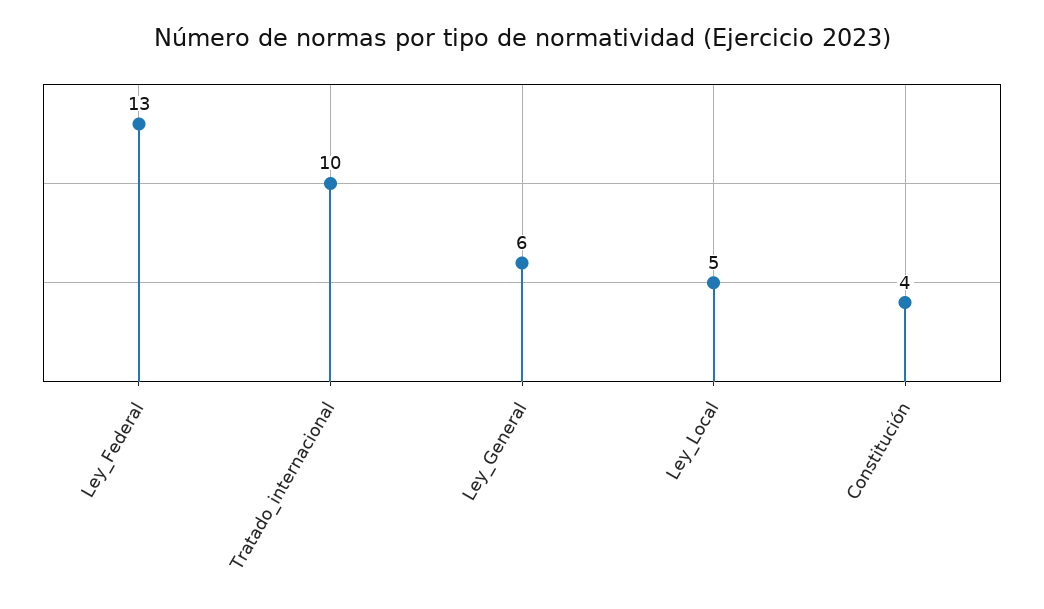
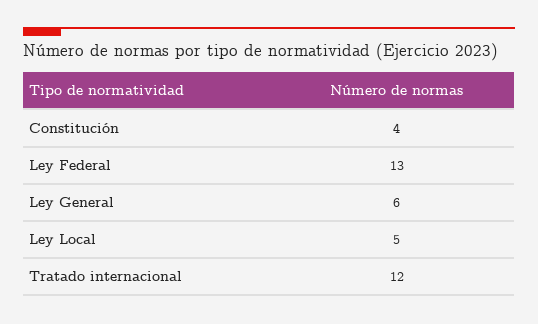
Tratado_internacional: 10 -> 12

